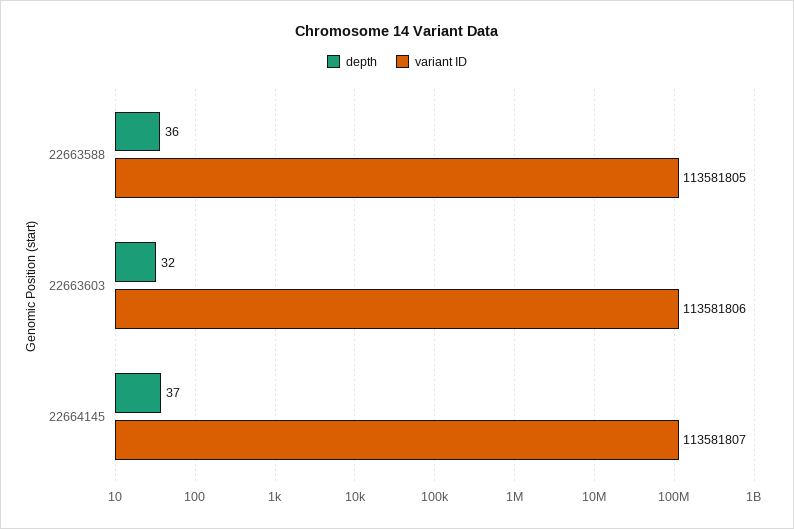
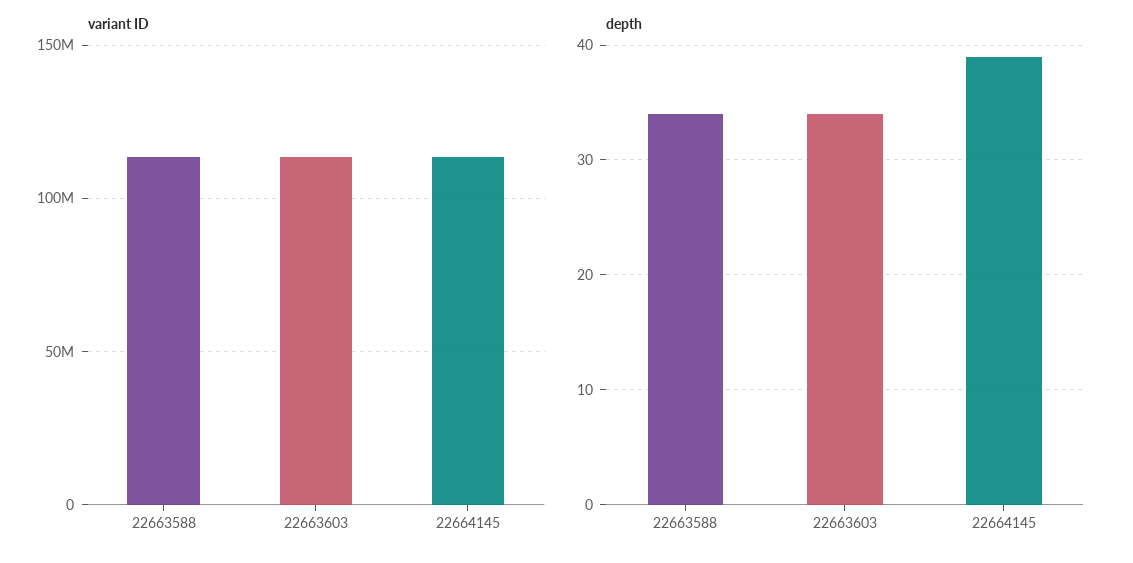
depth, 22663588: 36 -> 34
depth, 22663603: 32 -> 34
depth, 22664145: 37 -> 39

